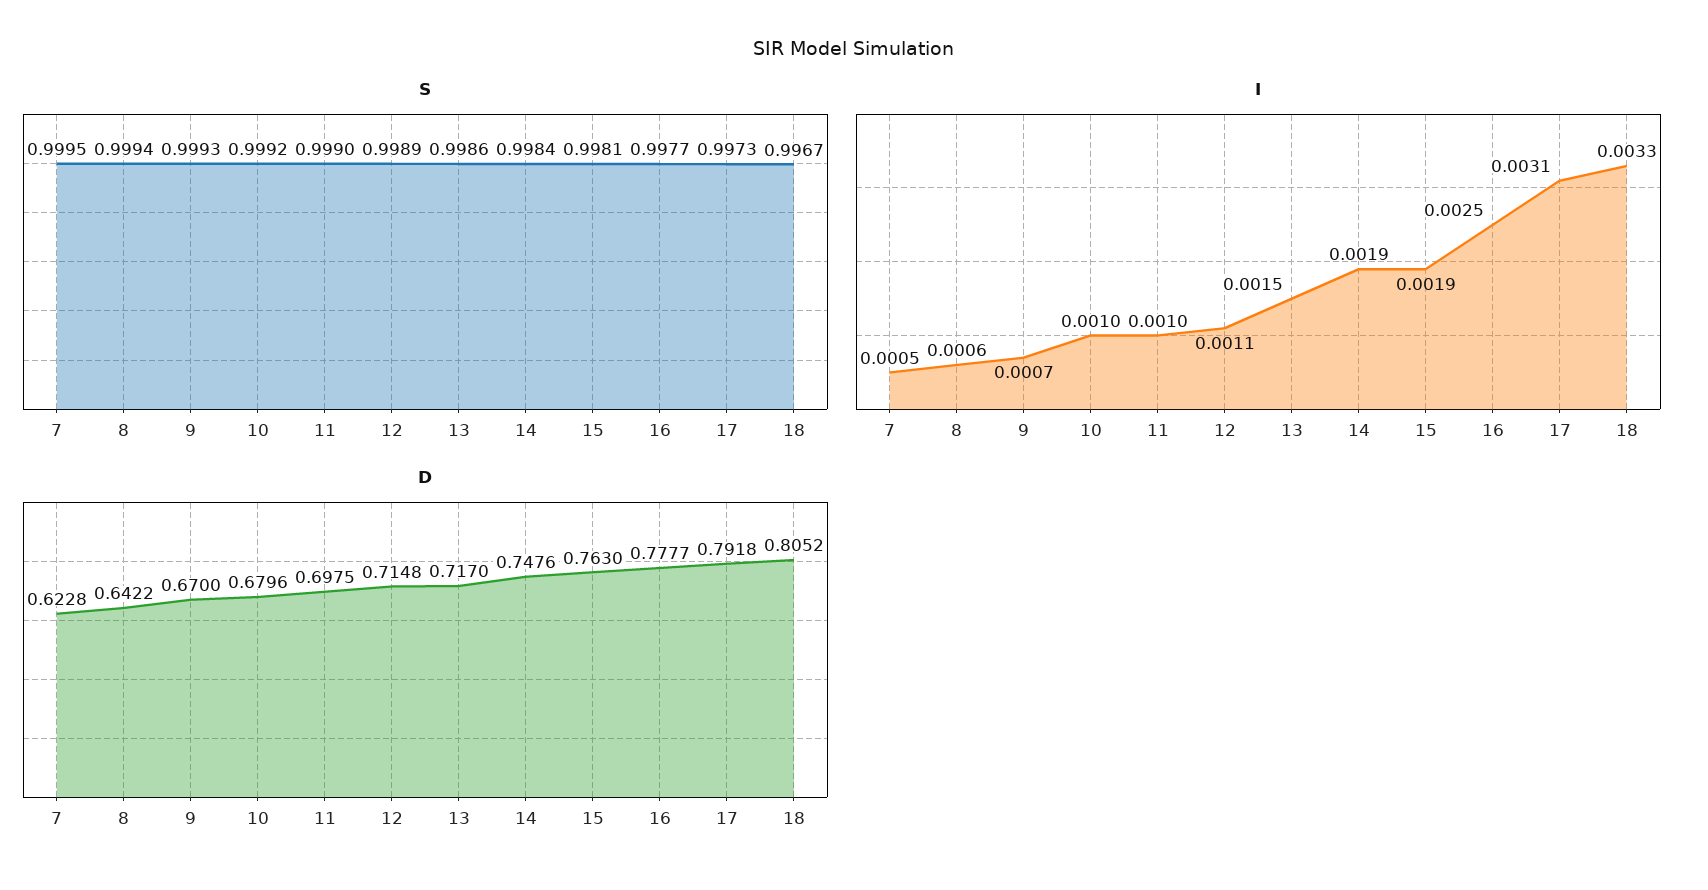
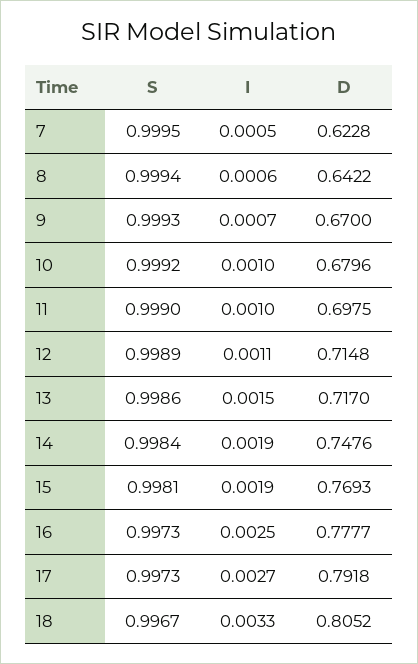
S, 16: 0.9977 -> 0.9973
I, 17: 0.0031 -> 0.0027
D, 15: 0.763 -> 0.7693

